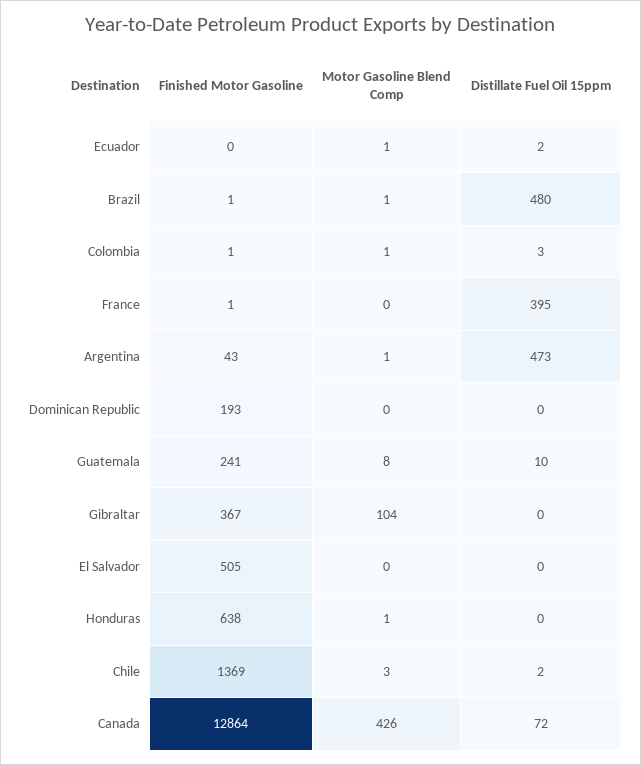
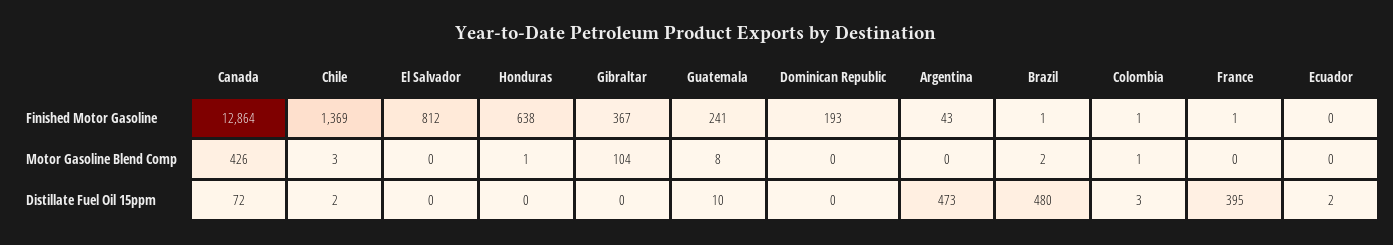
Motor Gasoline Blend Comp, Ecuador: 1 -> 0
Motor Gasoline Blend Comp, Brazil: 1 -> 2
Motor Gasoline Blend Comp, Argentina: 1 -> 0
Finished Motor Gasoline, El Salvador: 505 -> 812

